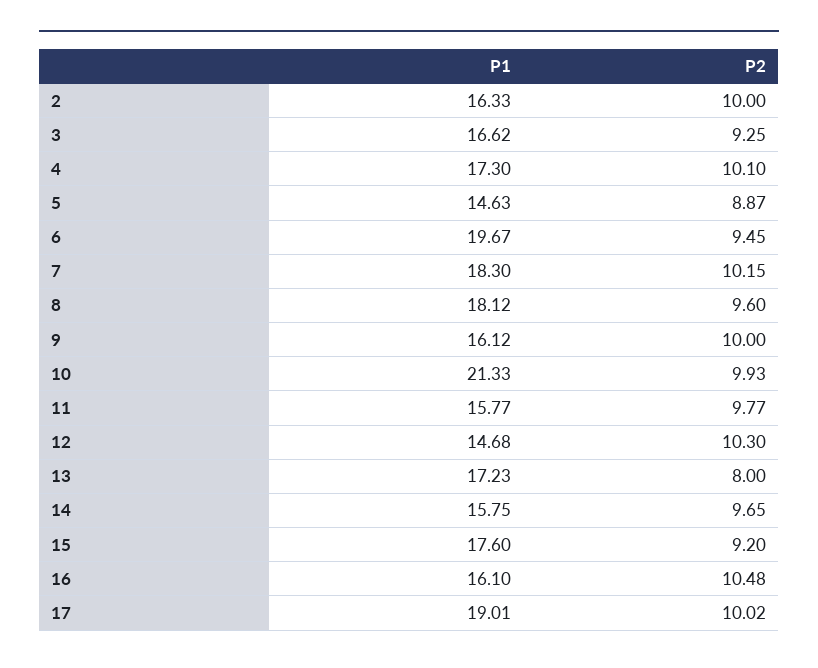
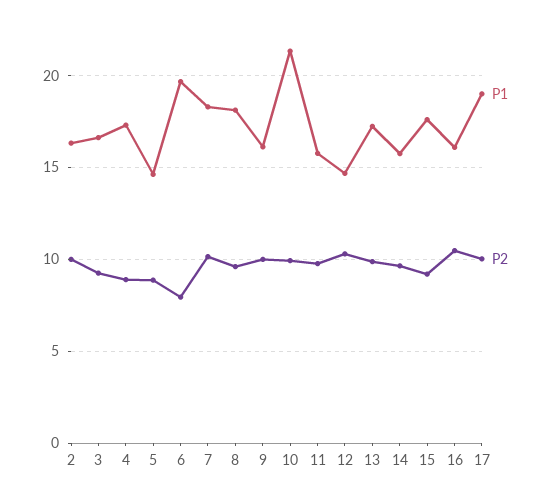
P2, 4: 10.1 -> 9
P2, 6: 9.45 -> 8
P2, 13: 8 -> 10

